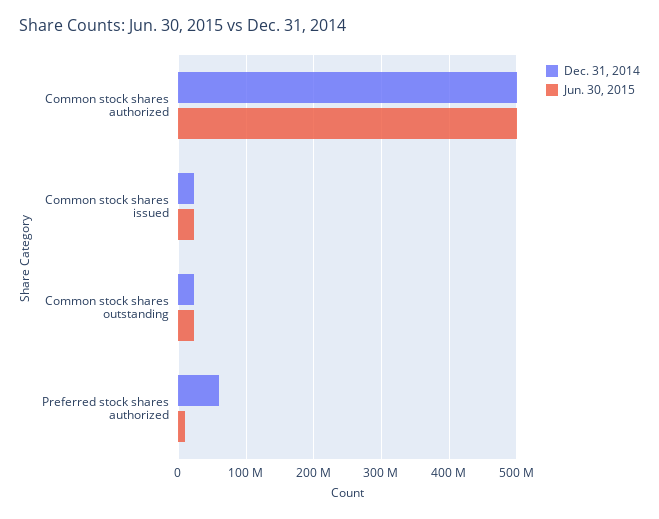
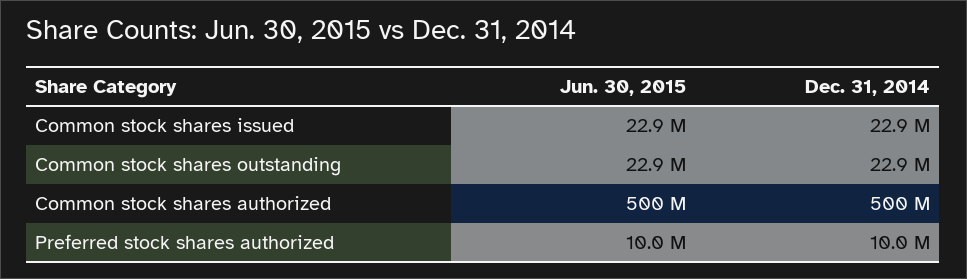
Dec. 31, 2014, Preferred stock shares authorized: 60000000 -> 10000000

